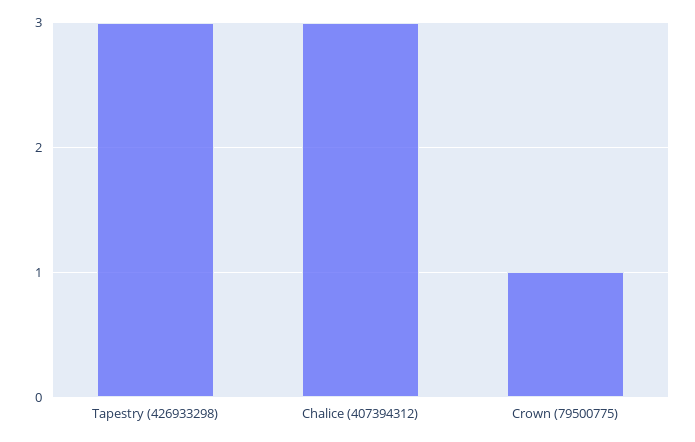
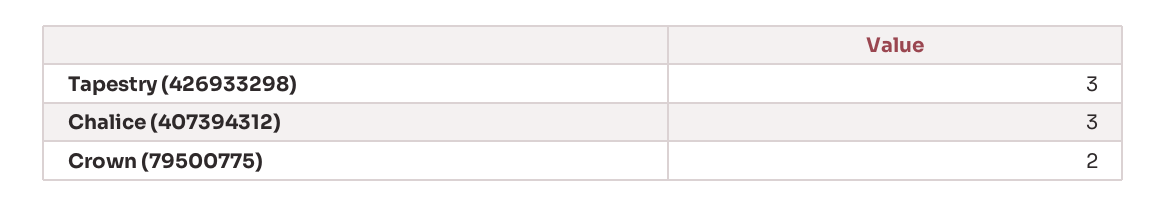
Crown (79500775): 1 -> 2

